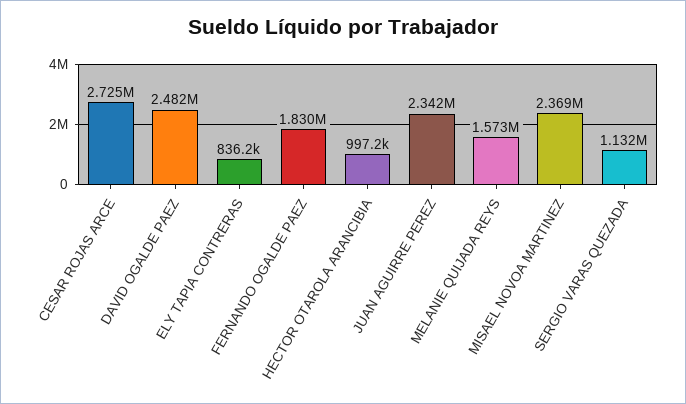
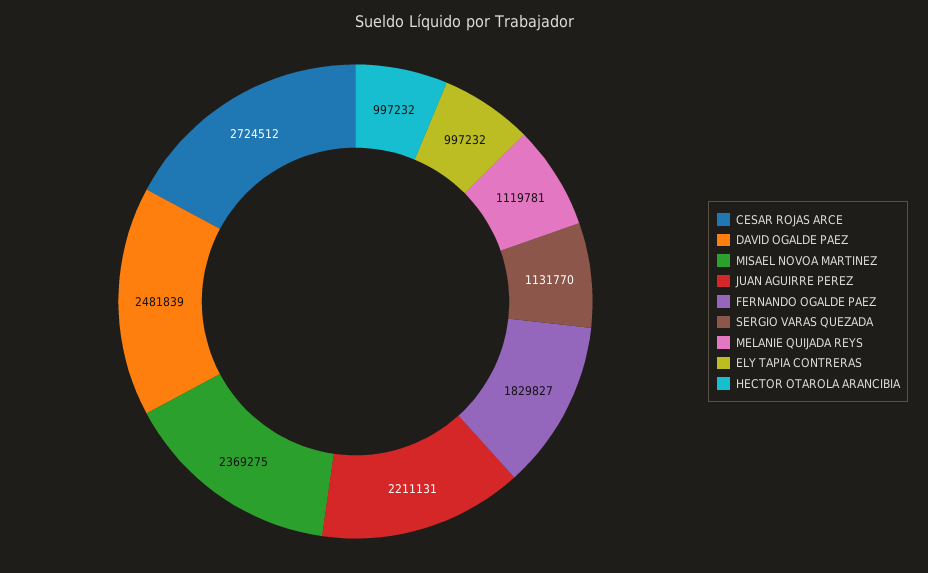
ELY TAPIA CONTRERAS: 836200 -> 997232
JUAN AGUIRRE PEREZ: 2342000 -> 2211131
MELANIE QUIJADA REYS: 1573000 -> 1119781

